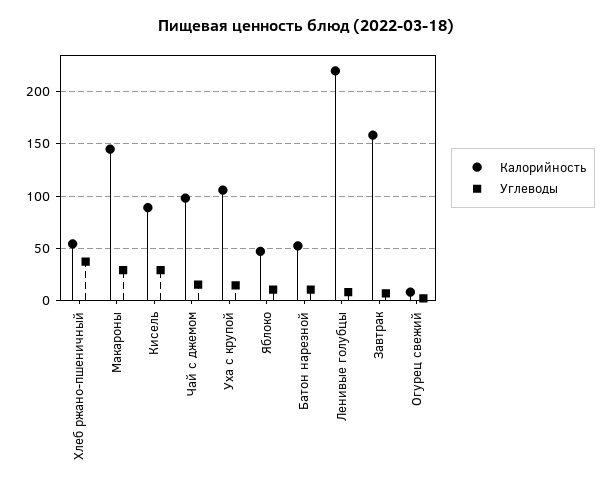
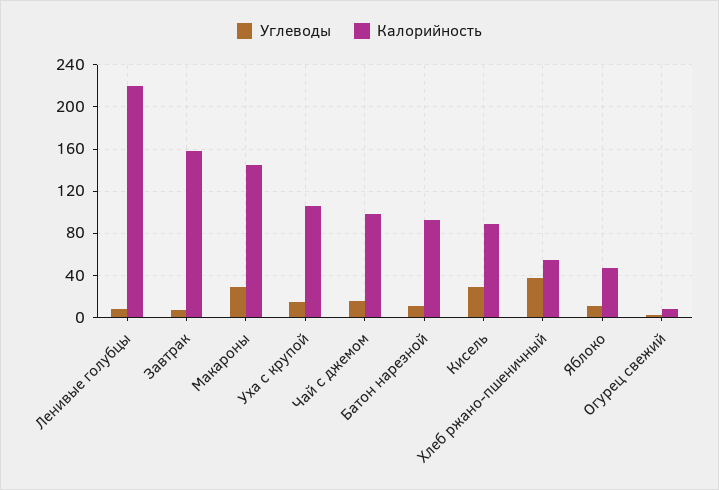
Калорийность, Батон нарезной: 50 -> 90

